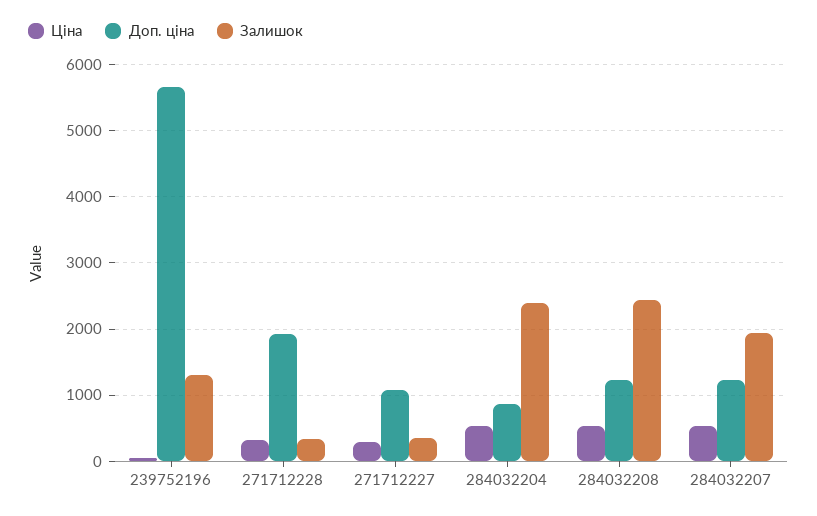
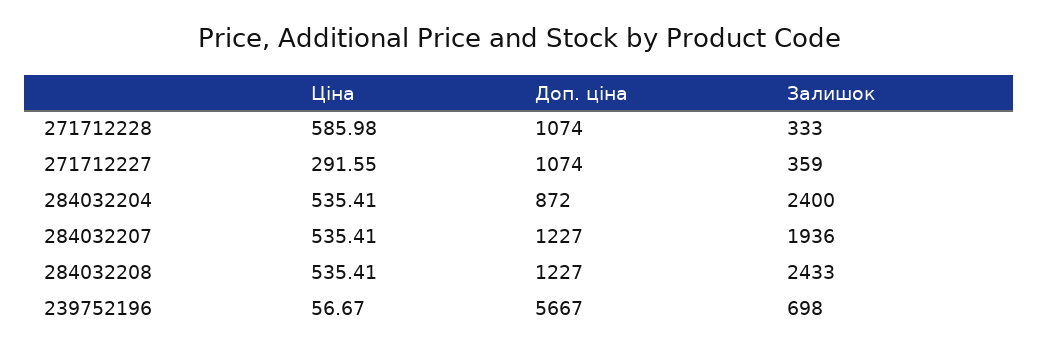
Залишок, 239752196: 1300 -> 698
Ціна, 271712228: 300 -> 585.98
Доп. ціна, 271712228: 1900 -> 1074

